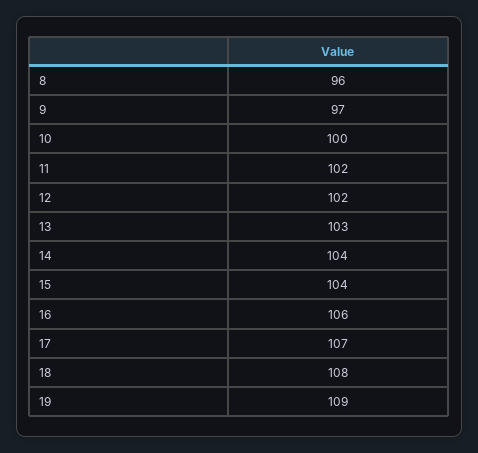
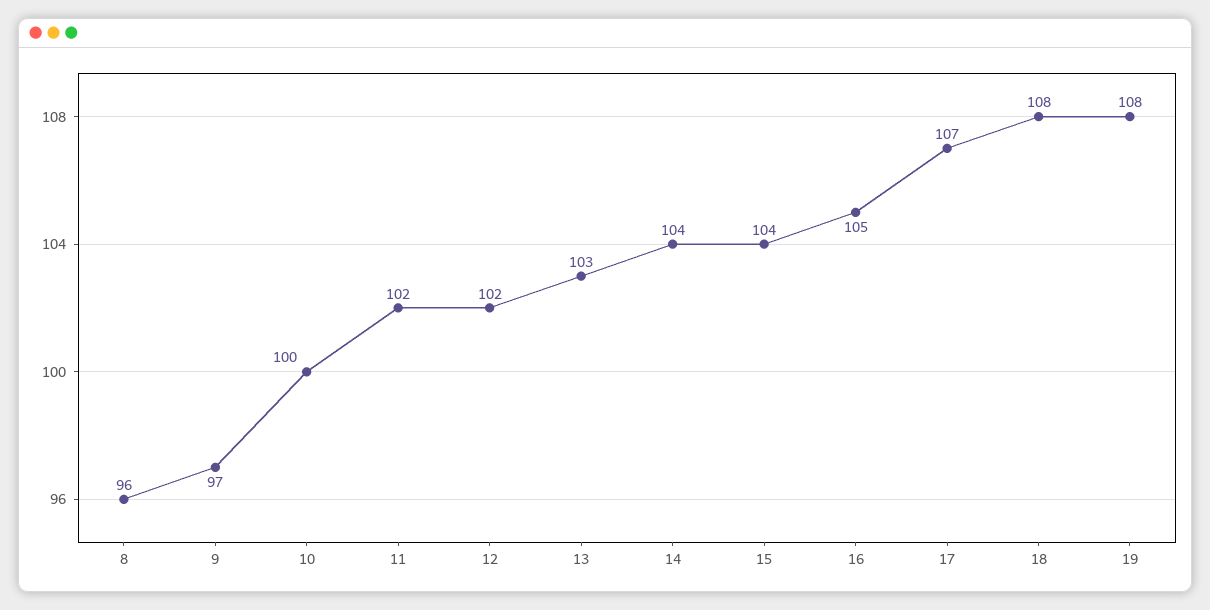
16: 106 -> 105
19: 109 -> 108

